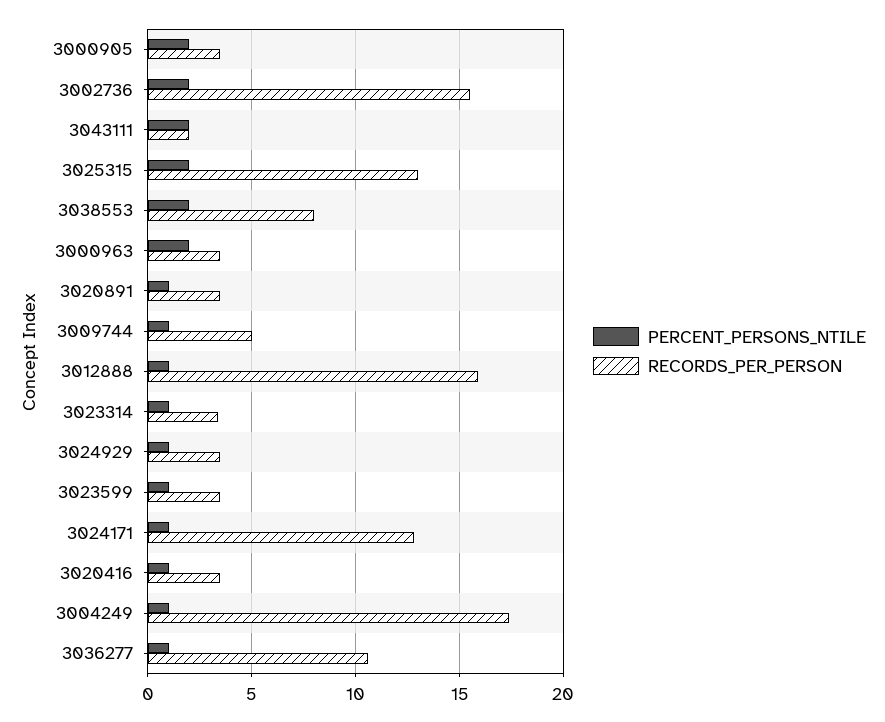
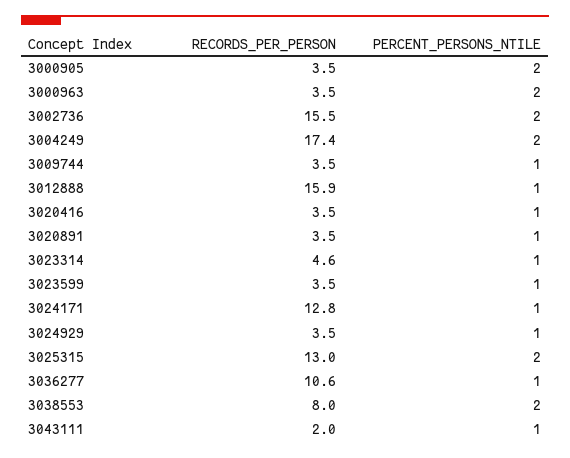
PERCENT_PERSONS_NTILE, 3043111: 2 -> 1
RECORDS_PER_PERSON, 3009744: 5 -> 3.5
RECORDS_PER_PERSON, 3023314: 3.5 -> 4.6
PERCENT_PERSONS_NTILE, 3004249: 1 -> 2

